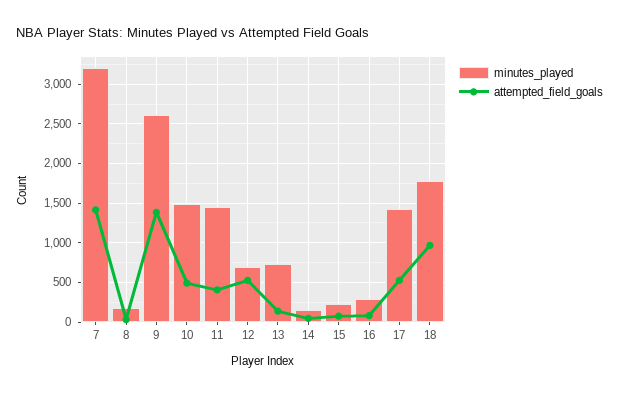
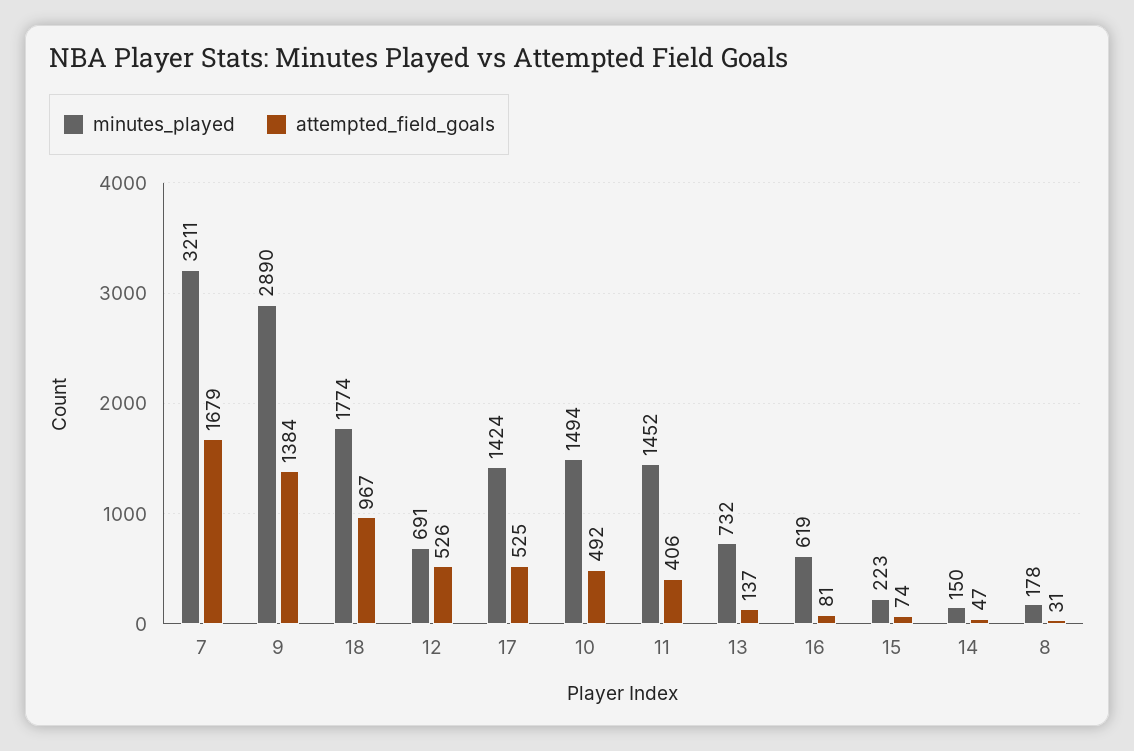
attempted_field_goals, 7: 1400 -> 1679
minutes_played, 9: 2600 -> 2890
minutes_played, 16: 300 -> 619

